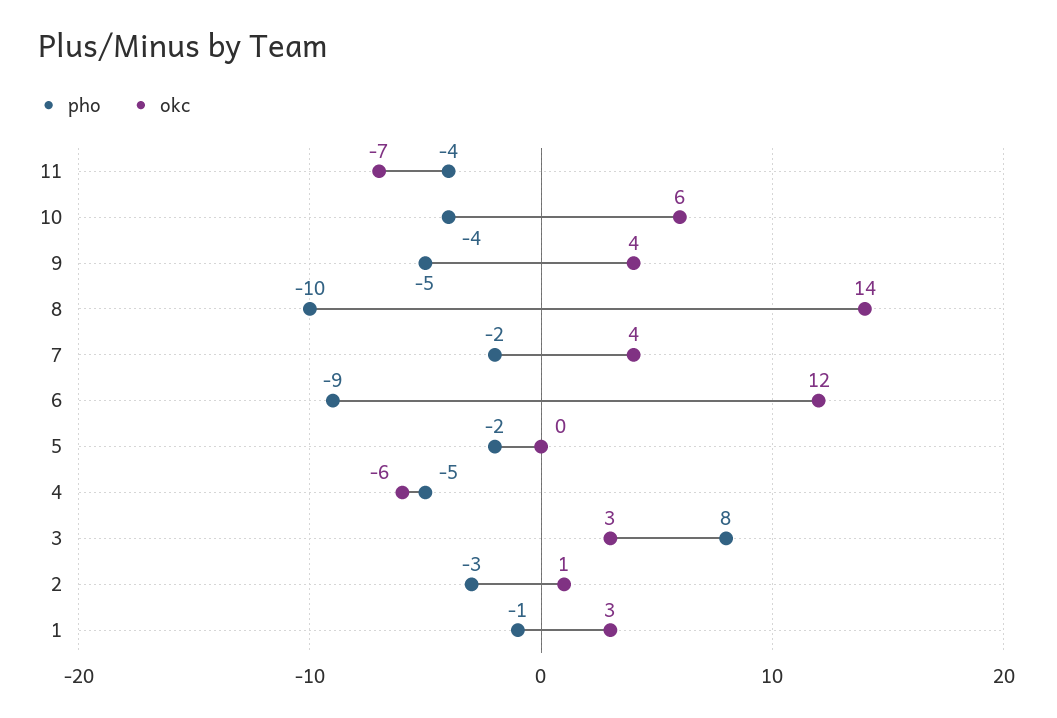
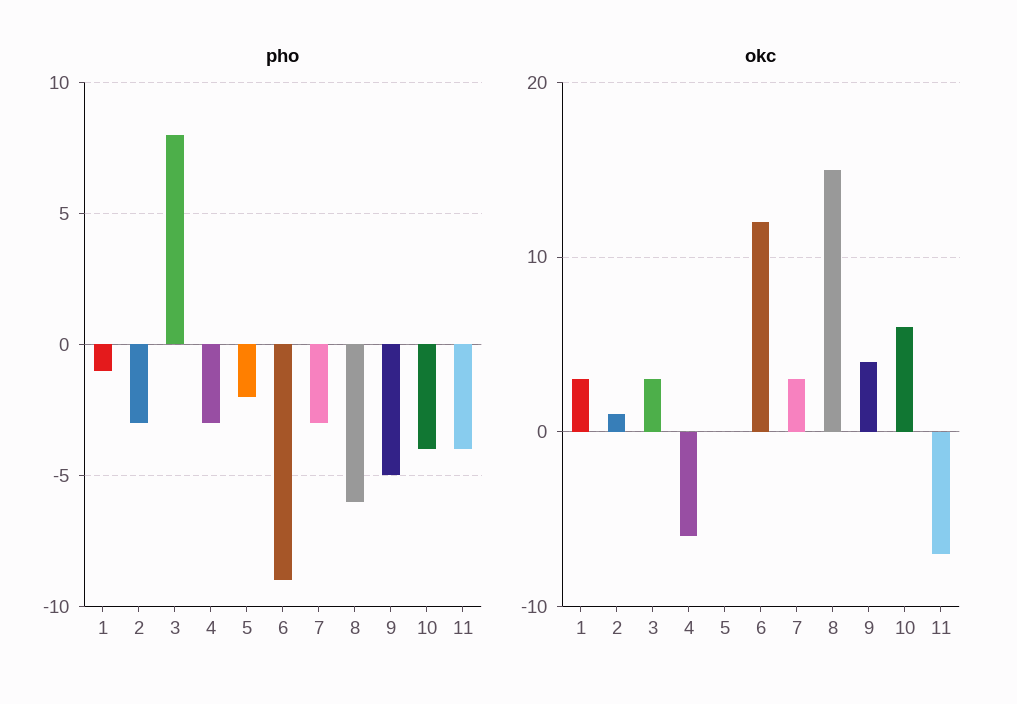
pho, 8: -10 -> -6
okc, 8: 14 -> 15
pho, 7: -2 -> -3
okc, 7: 4 -> 3
pho, 4: -5 -> -3

